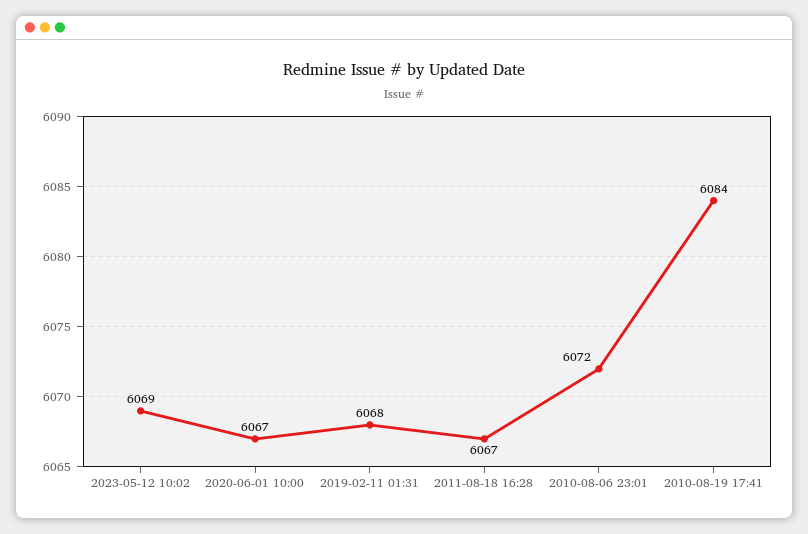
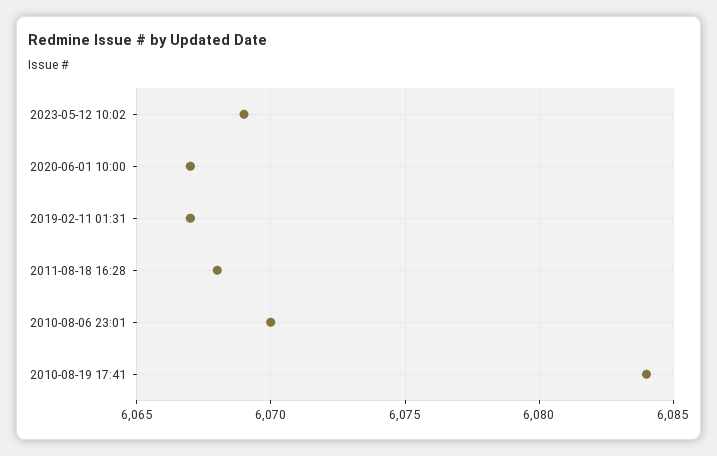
2019-02-11 01:31: 6068 -> 6067
2011-08-18 16:28: 6067 -> 6068
2010-08-06 23:01: 6072 -> 6070

